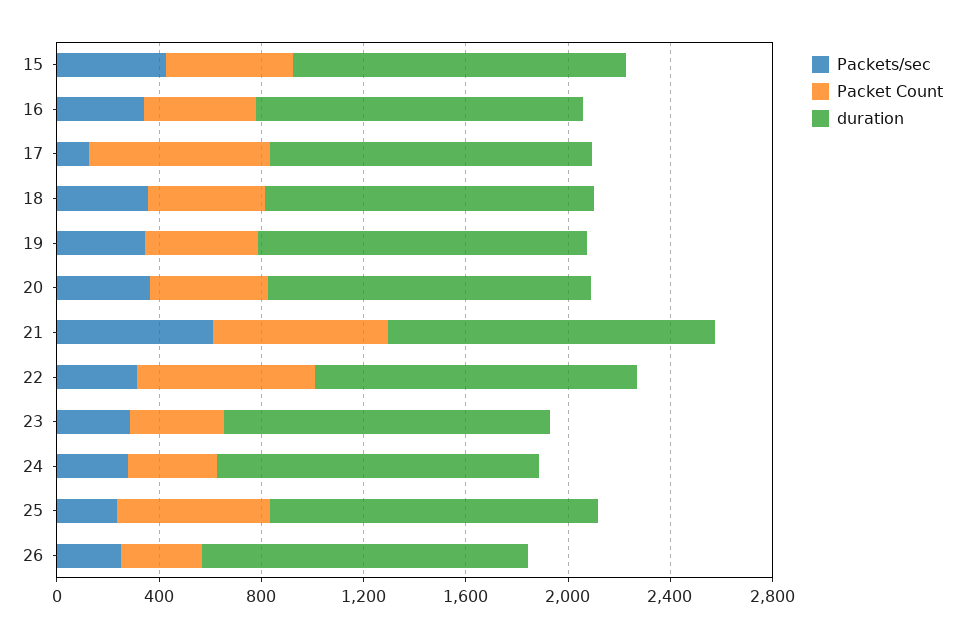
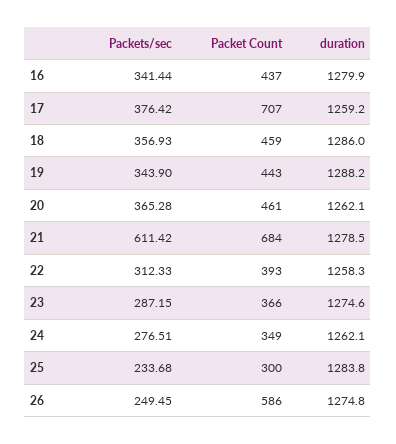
Packets/sec, 15: 400 -> none
Packet Count, 15: 500 -> none
duration, 15: 1300 -> none
Packets/sec, 17: 100 -> 376.42
Packet Count, 22: 700 -> 393
Packet Count, 25: 600 -> 300
Packet Count, 26: 300 -> 586

